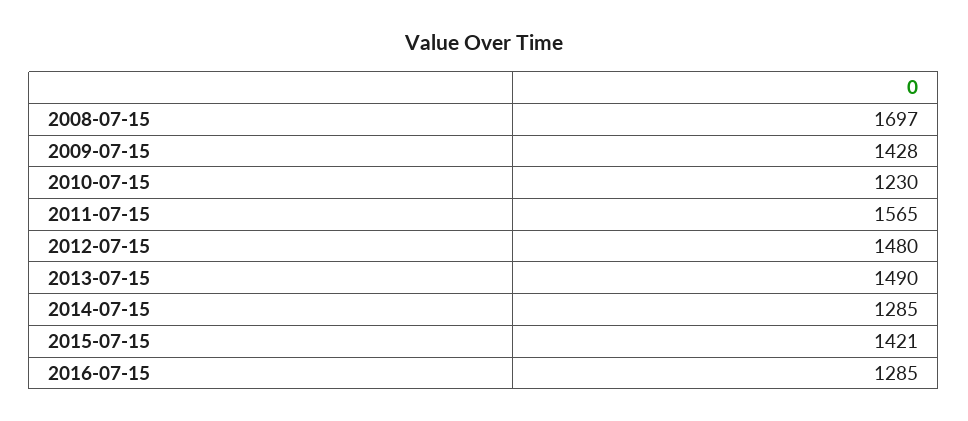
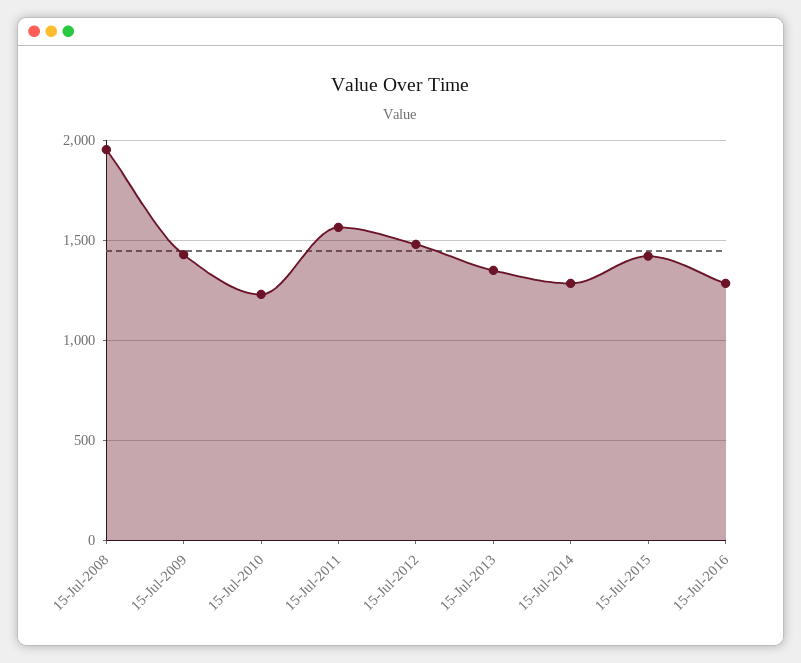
2008-07-15: 1697 -> 1950
2013-07-15: 1490 -> 1350

